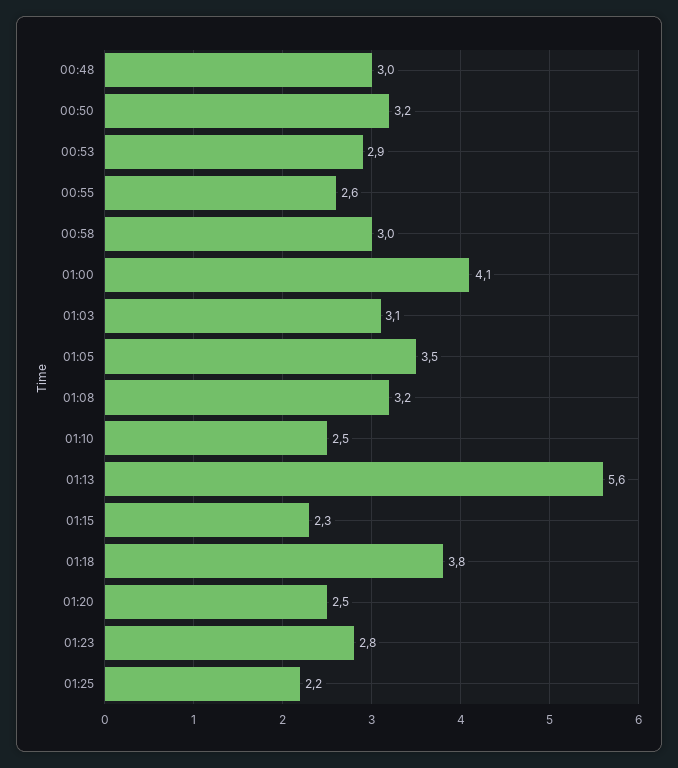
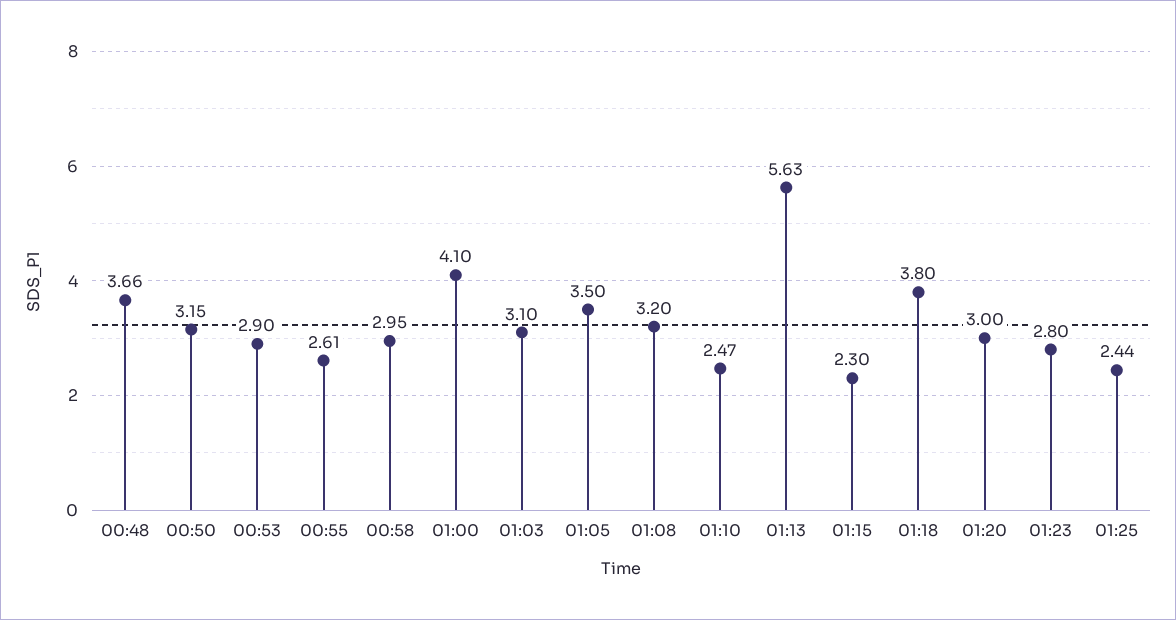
00:48: 3 -> 3.66
01:20: 2.5 -> 3
01:25: 2.2 -> 2.44

